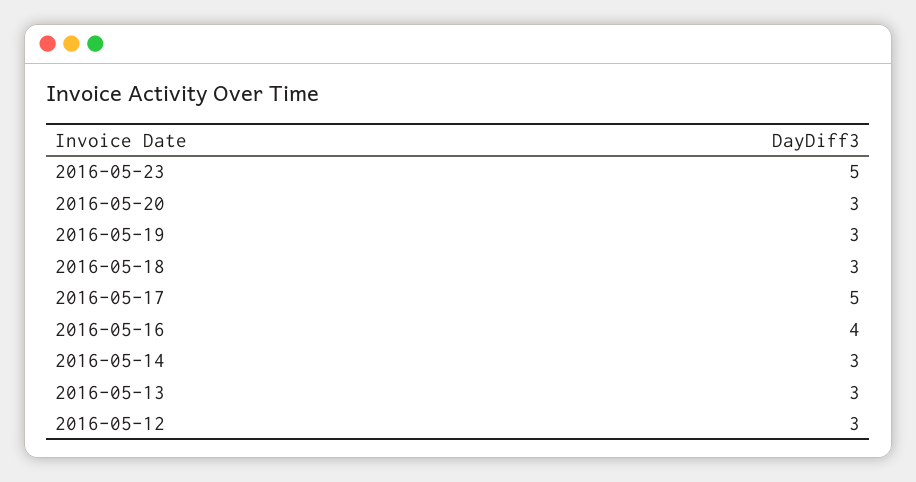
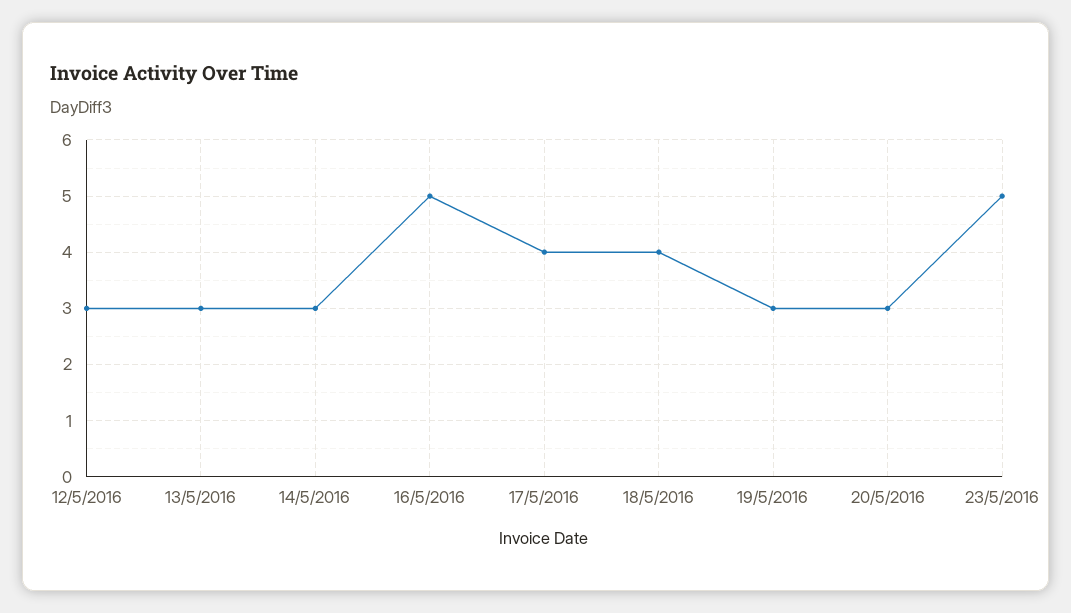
2016-05-18: 3 -> 4
2016-05-17: 5 -> 4
2016-05-16: 4 -> 5

